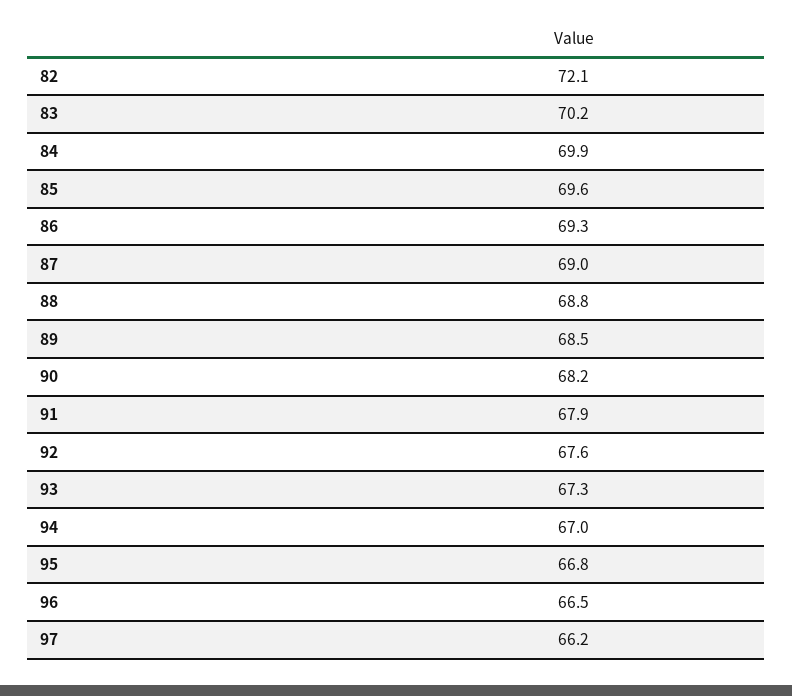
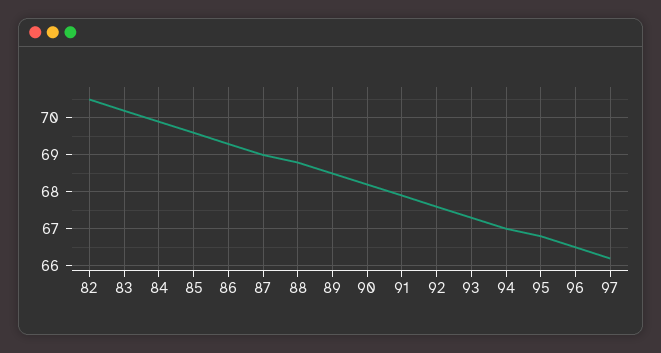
82: 72.1 -> 70.5

